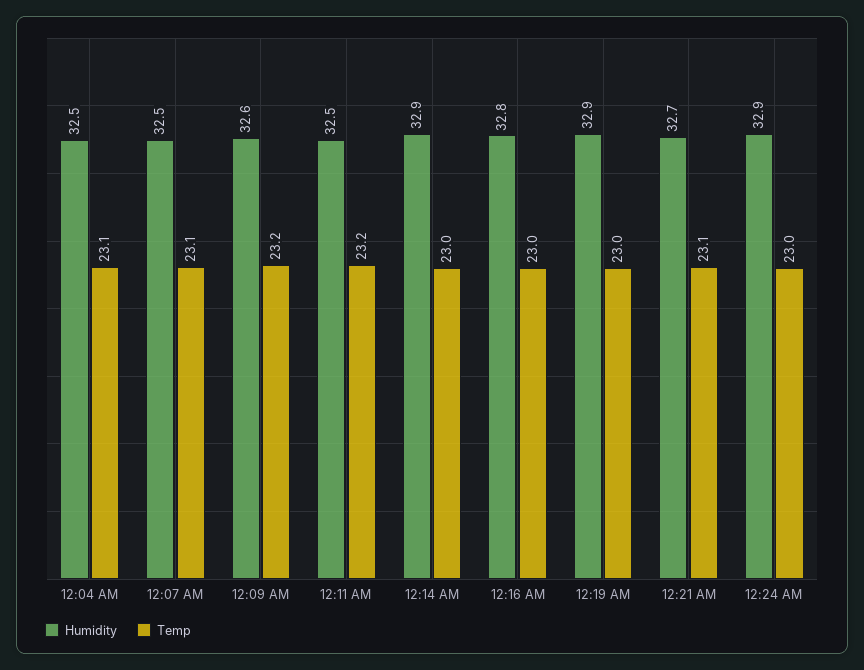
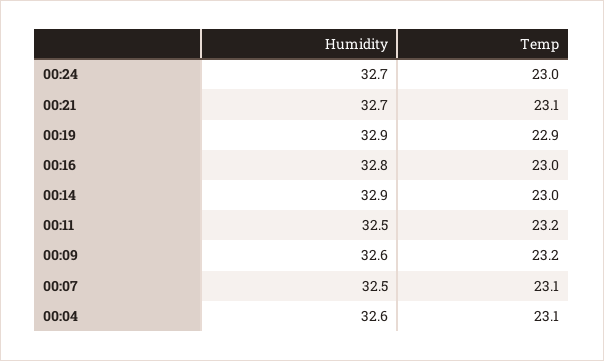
Humidity, 12:04 AM: 32.5 -> 32.6
Temp, 12:19 AM: 23 -> 22.9
Humidity, 12:24 AM: 32.9 -> 32.7

